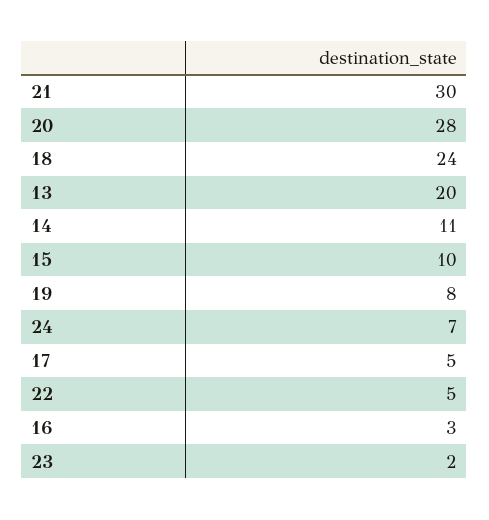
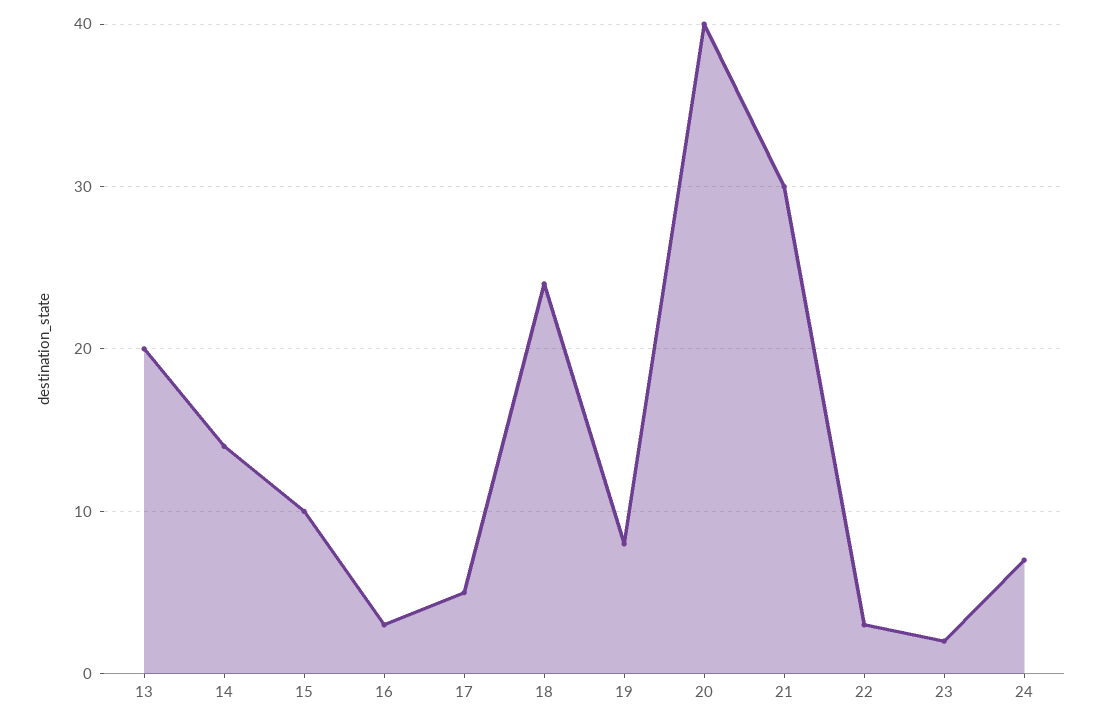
20: 28 -> 40
14: 11 -> 14
22: 5 -> 3

